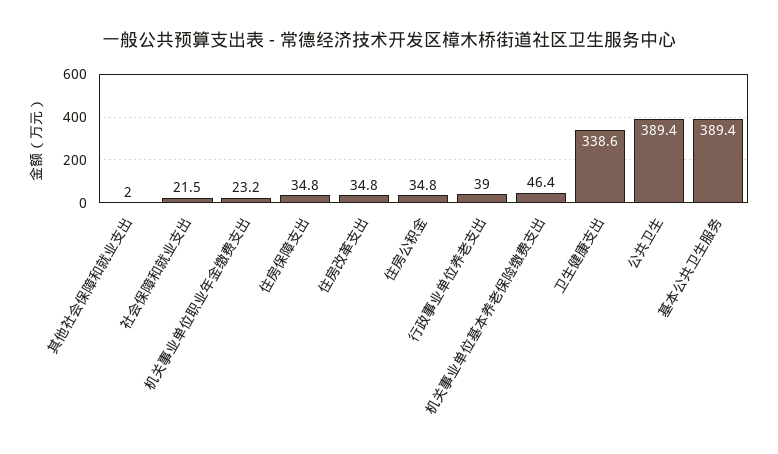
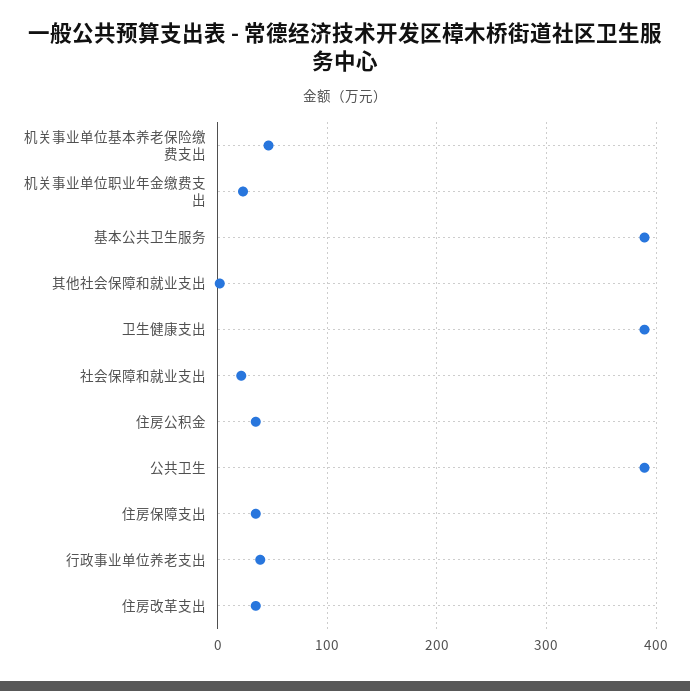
卫生健康支出: 338.6 -> 390

